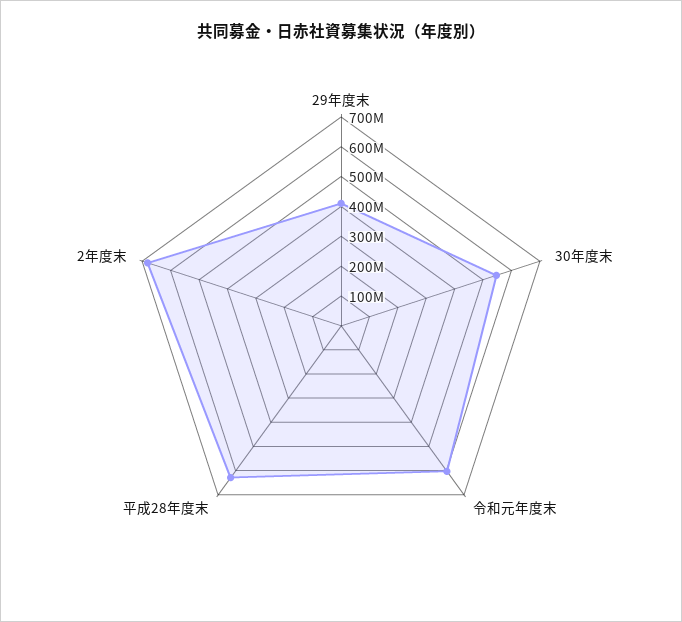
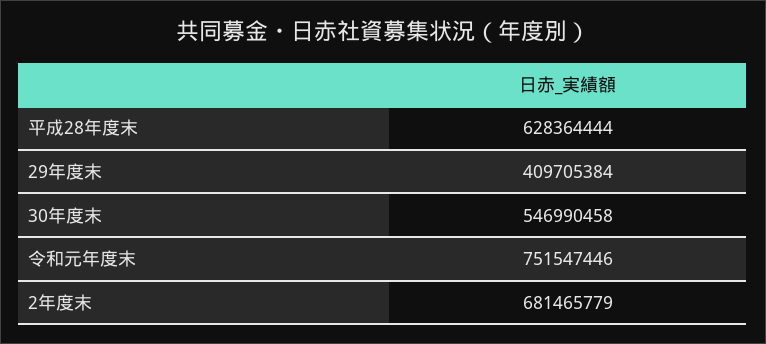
令和元年度末: 600000000 -> 751547446

